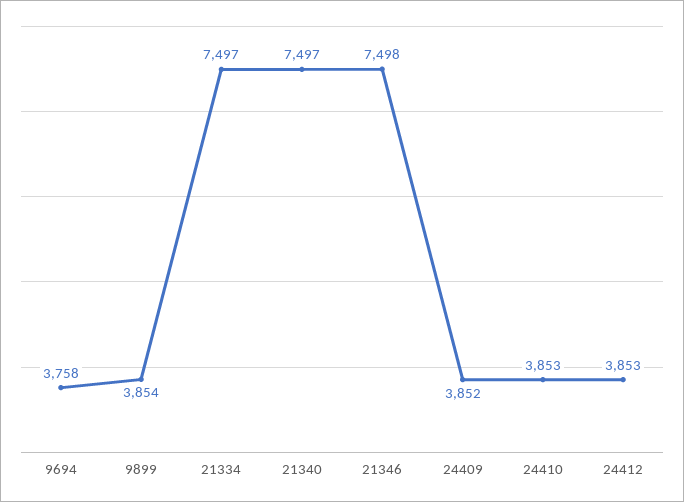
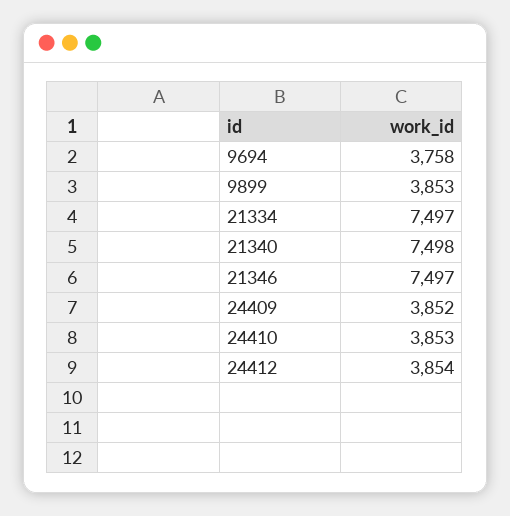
9899: 3854 -> 3853
21340: 7497 -> 7498
21346: 7498 -> 7497
24412: 3853 -> 3854

